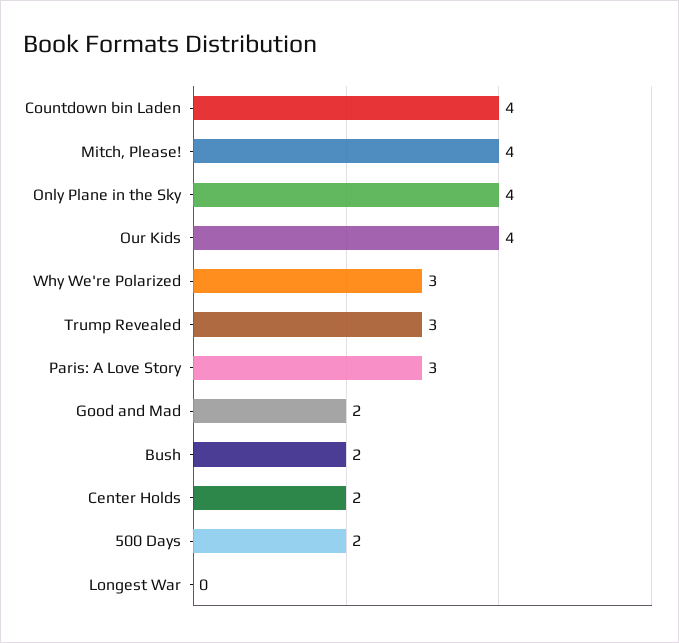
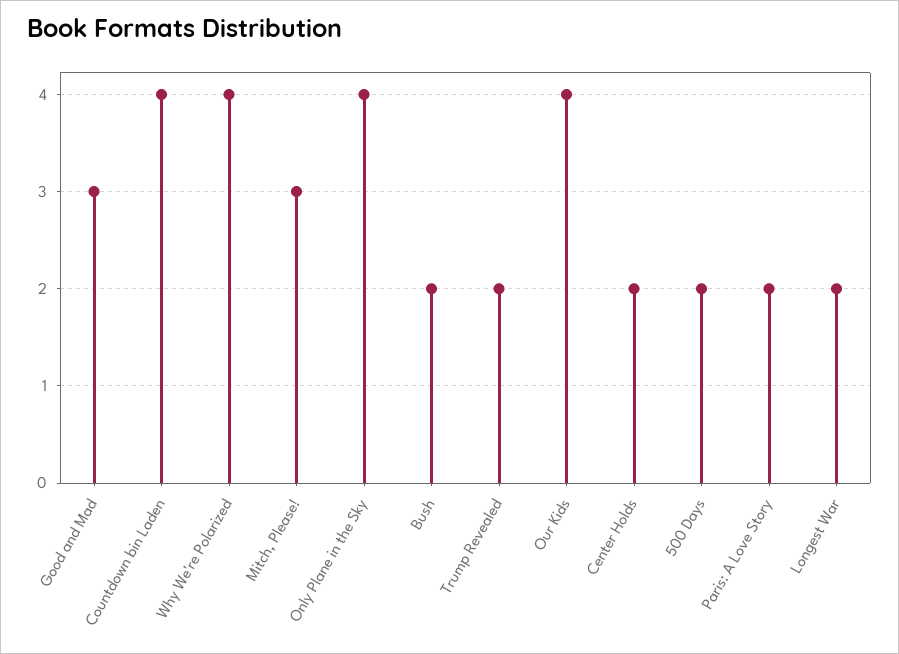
Mitch, Please!: 4 -> 3
Why We're Polarized: 3 -> 4
Trump Revealed: 3 -> 2
Paris: A Love Story: 3 -> 2
Good and Mad: 2 -> 3
Longest War: 0 -> 2

